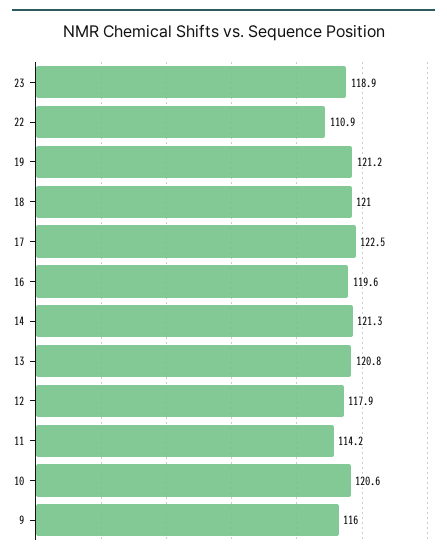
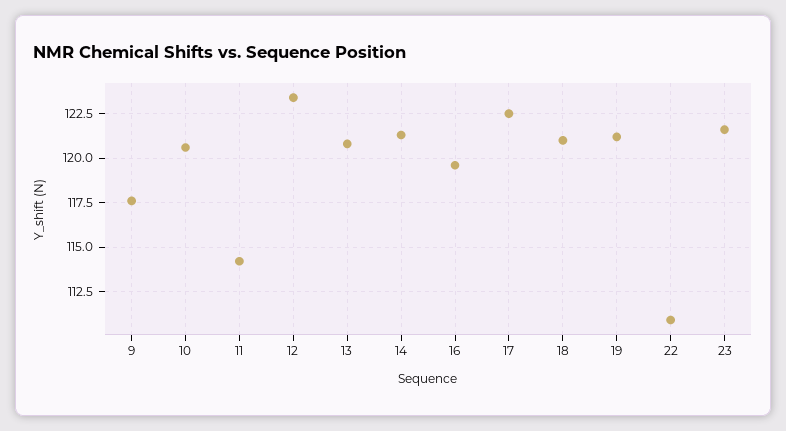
23: 118.9 -> 121.5
12: 117.9 -> 123.5
9: 116 -> 117.5

